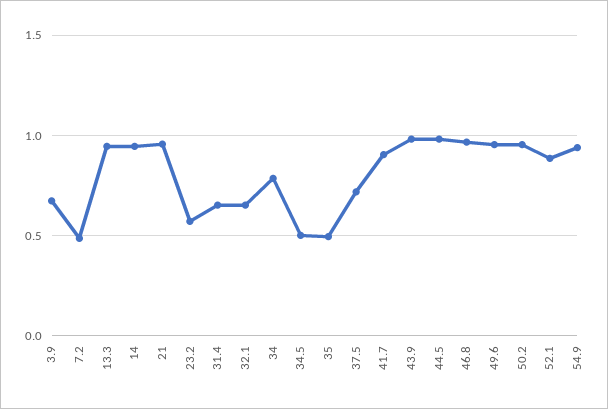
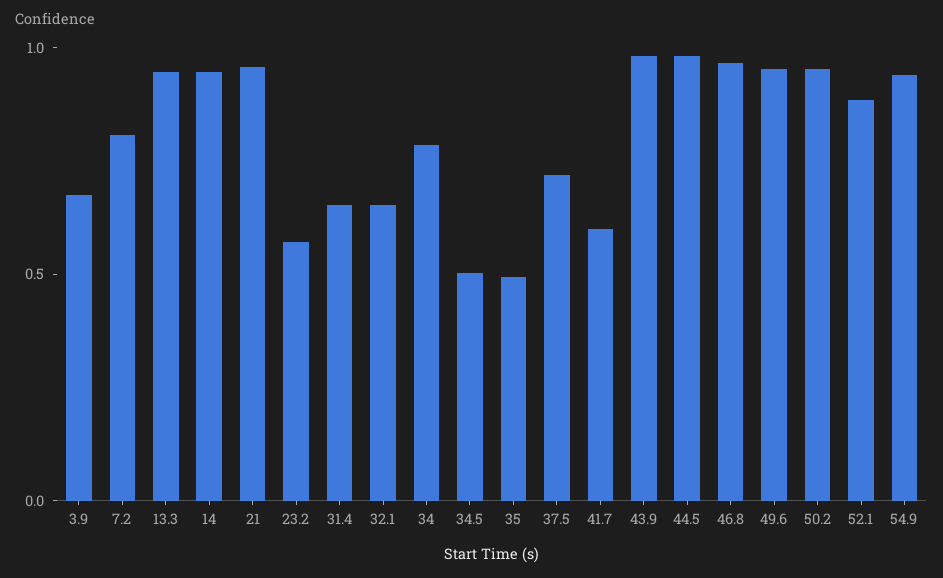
7.2: 0.5 -> 0.8
41.7: 0.9 -> 0.6

